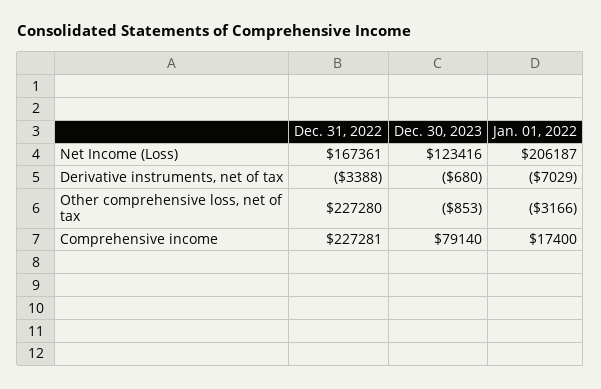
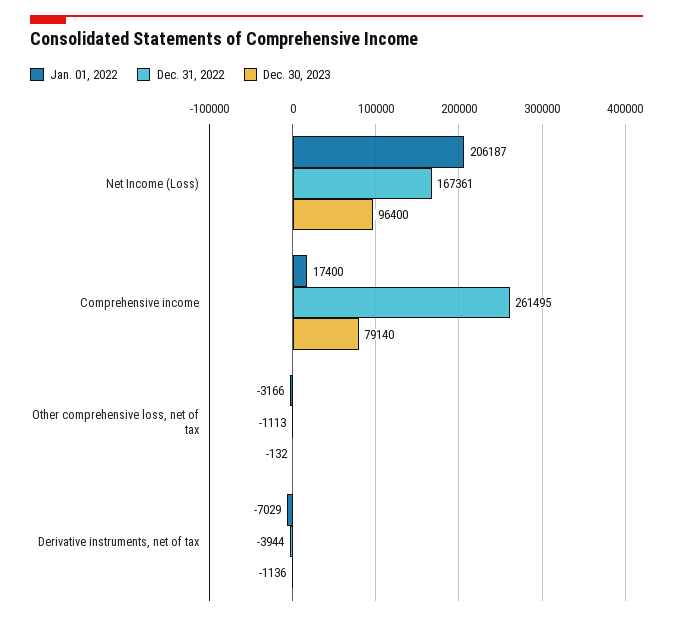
Dec. 30, 2023, Net Income (Loss): 123416 -> 96400
Dec. 31, 2022, Derivative instruments, net of tax: -3388 -> -3944
Dec. 30, 2023, Derivative instruments, net of tax: -680 -> -1136
Dec. 31, 2022, Other comprehensive loss, net of tax: 227280 -> -1113
Dec. 30, 2023, Other comprehensive loss, net of tax: -853 -> -132
Dec. 31, 2022, Comprehensive income: 227281 -> 261495

